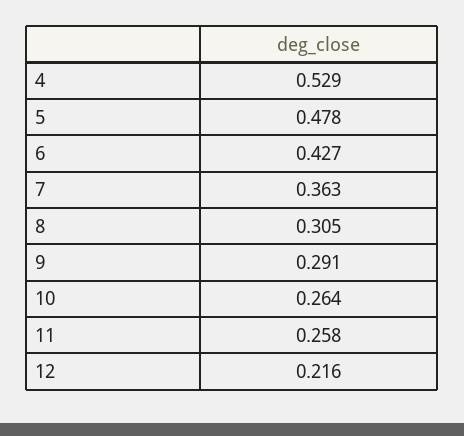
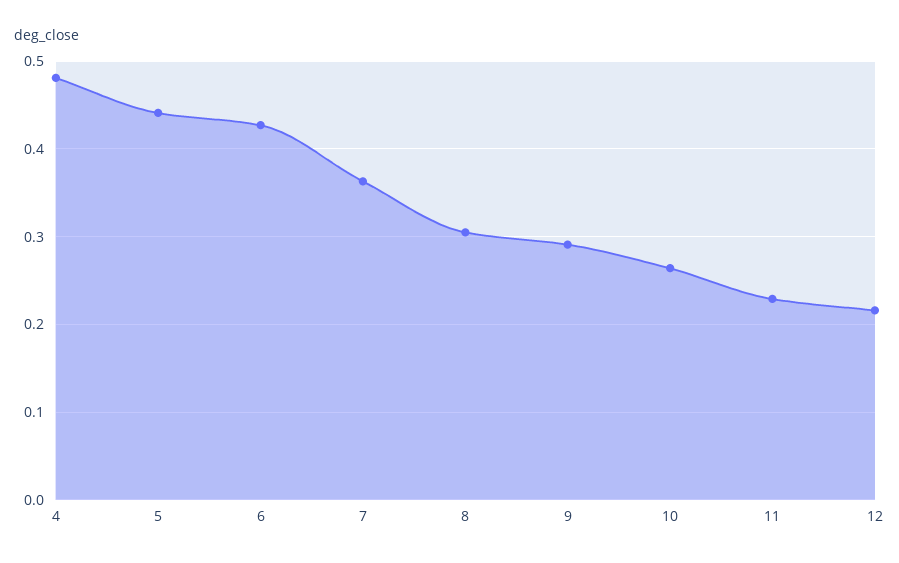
4: 0.529 -> 0.48
5: 0.478 -> 0.44
11: 0.258 -> 0.23

